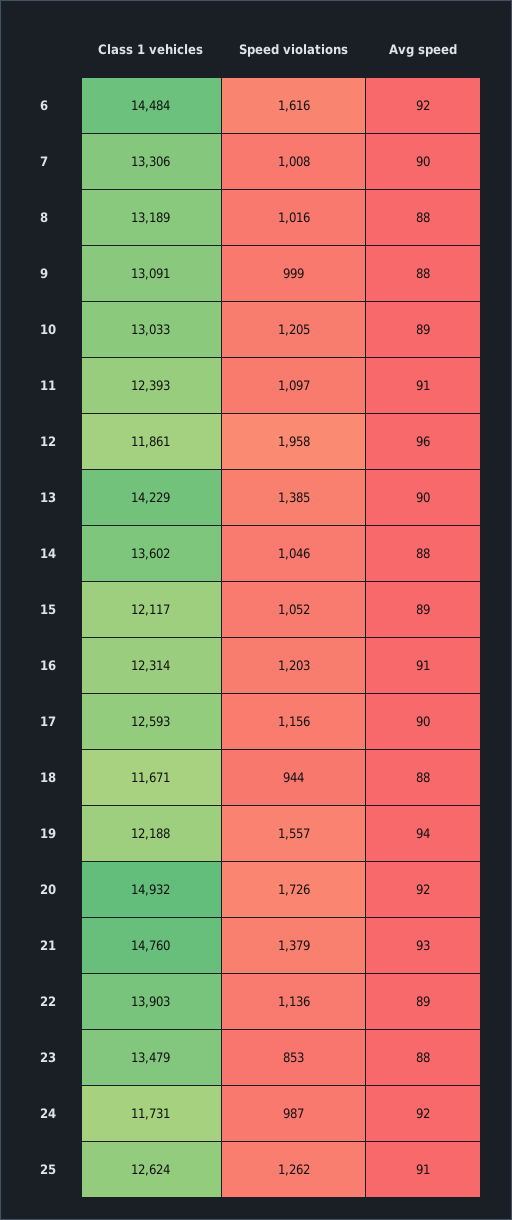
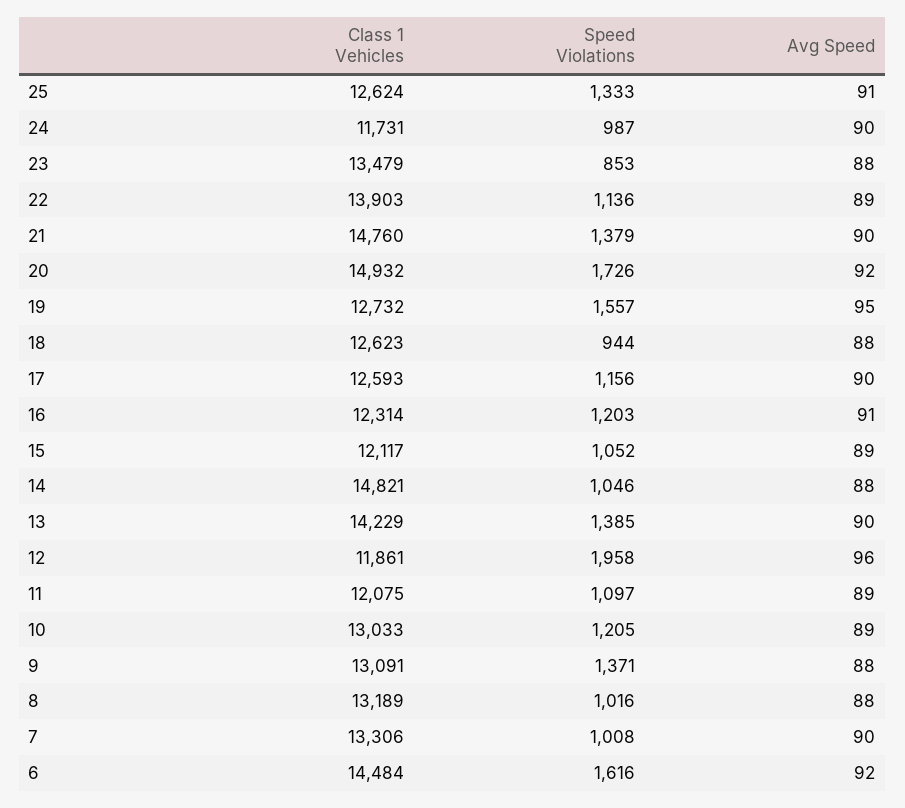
Speed violations, 9: 999 -> 1371
Class 1 vehicles, 11: 12393 -> 12075
Avg speed, 11: 91 -> 89
Class 1 vehicles, 14: 13602 -> 14821
Class 1 vehicles, 18: 11671 -> 12623
Class 1 vehicles, 19: 12188 -> 12732
Avg speed, 19: 94 -> 95
Avg speed, 21: 93 -> 90
Avg speed, 24: 92 -> 90
Speed violations, 25: 1262 -> 1333

